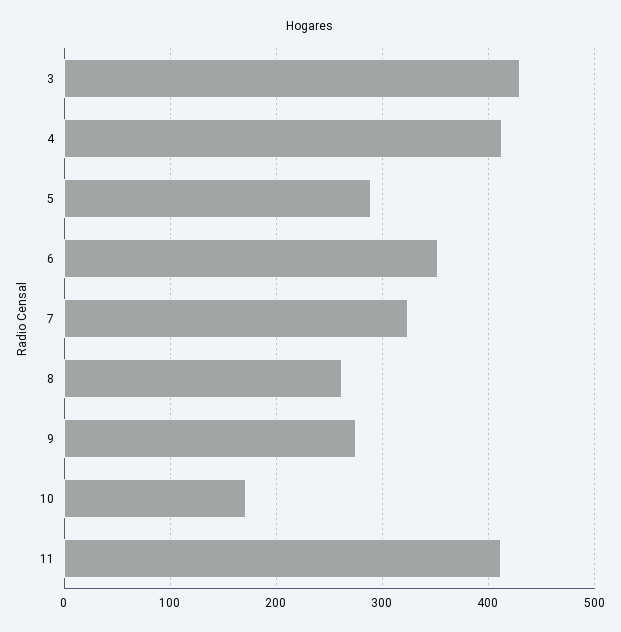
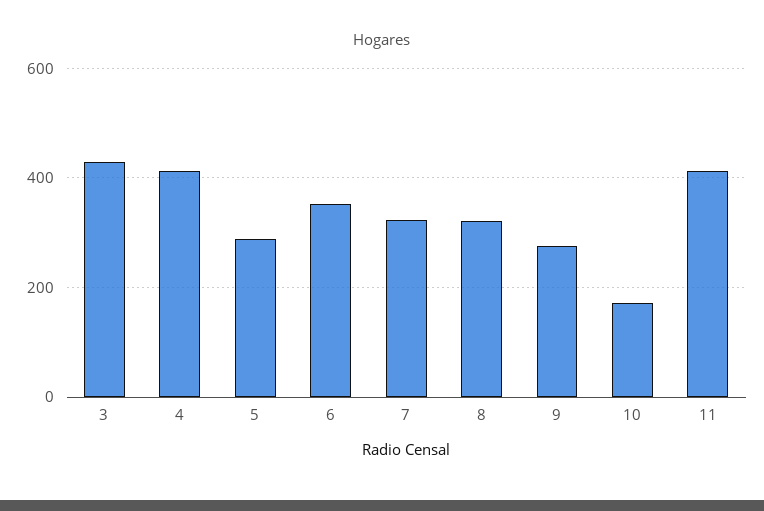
8: 260 -> 320

